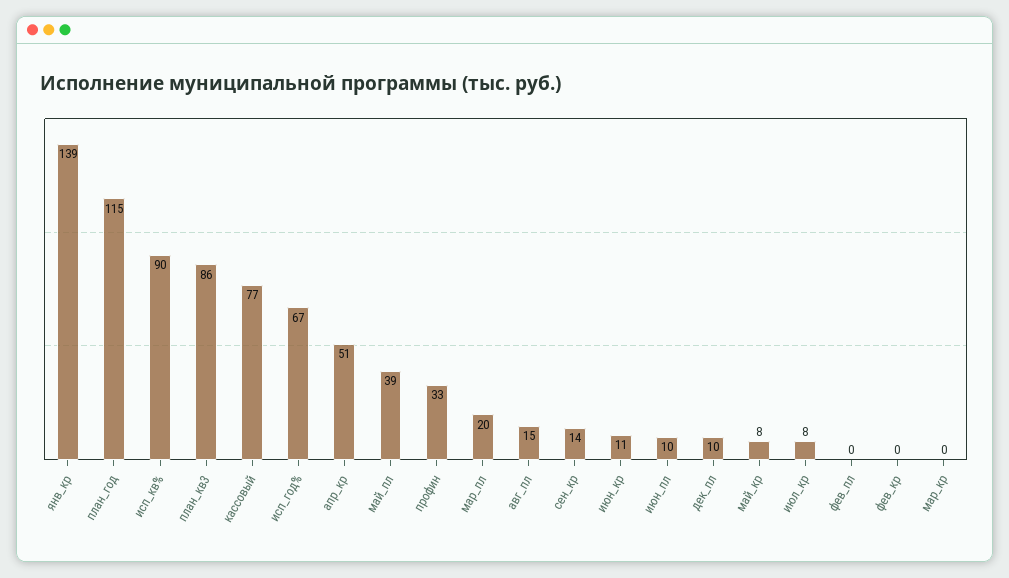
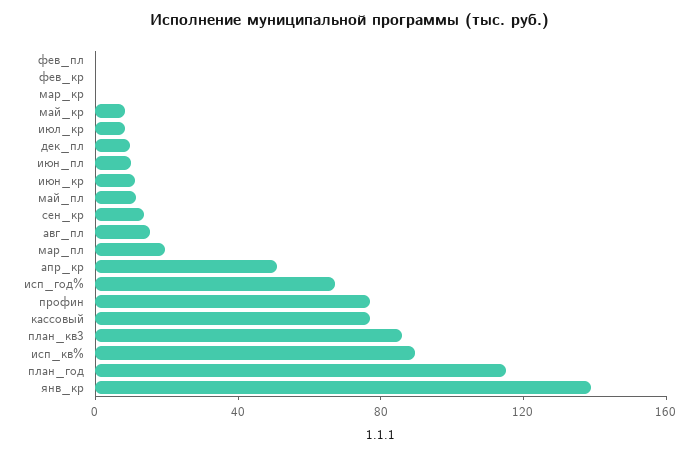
май_пл: 39 -> 10
профин: 33 -> 80

